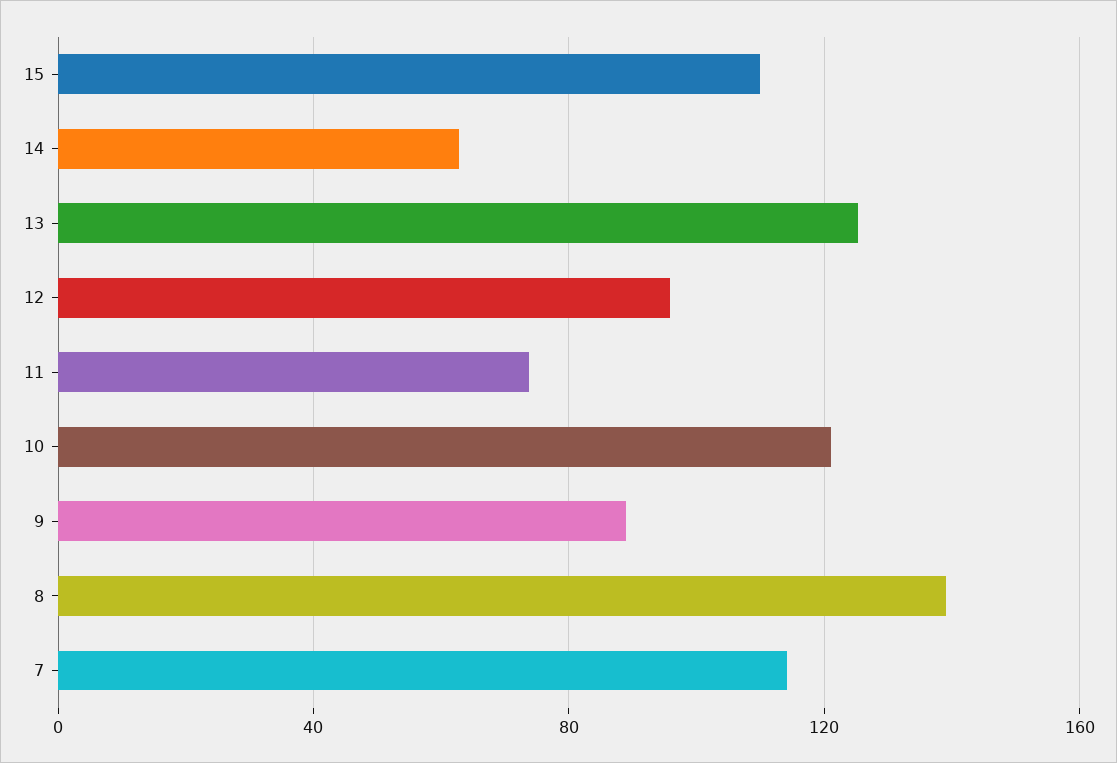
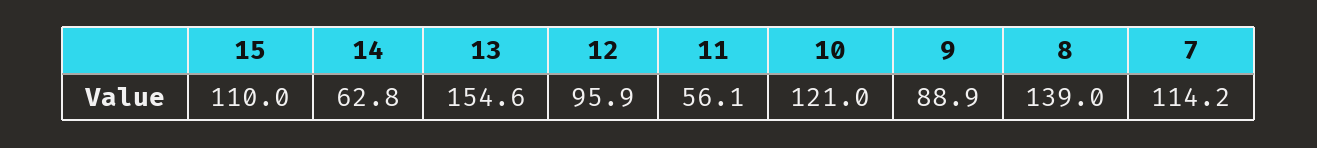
13: 125 -> 154.6
11: 75 -> 56.1

